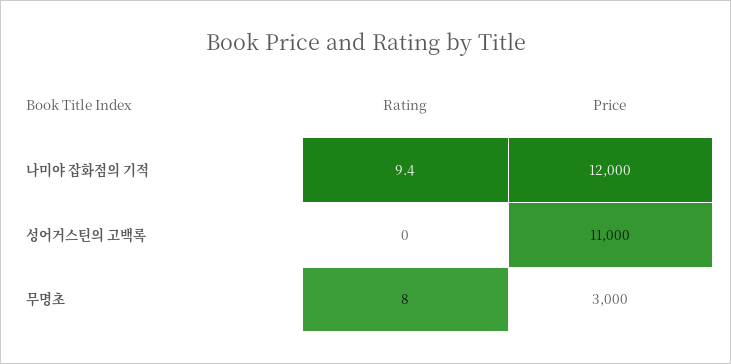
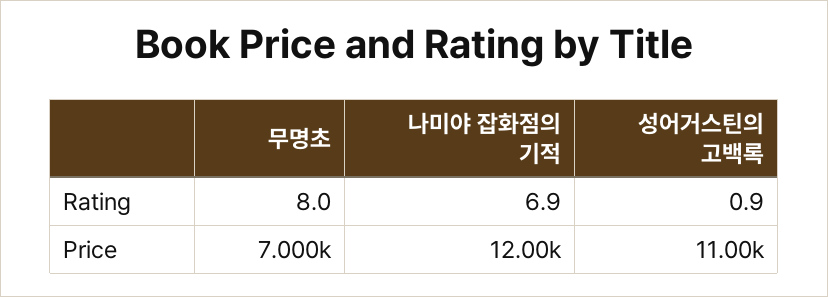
Rating, 나미야 잡화점의 기적: 9.4 -> 6.9
Rating, 성어거스틴의 고백록: 0 -> 0.9
Price, 무명초: 3000 -> 7000

